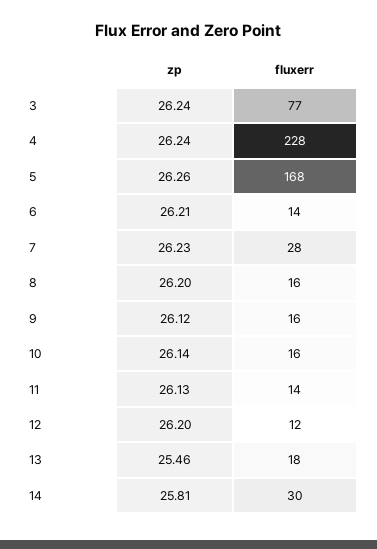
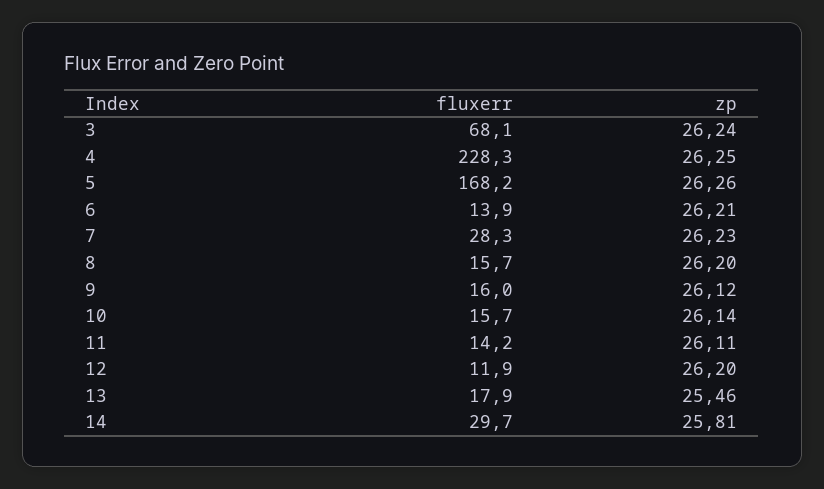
fluxerr, 3: 77 -> 68.1
zp, 4: 26.24 -> 26.25
zp, 11: 26.13 -> 26.11

